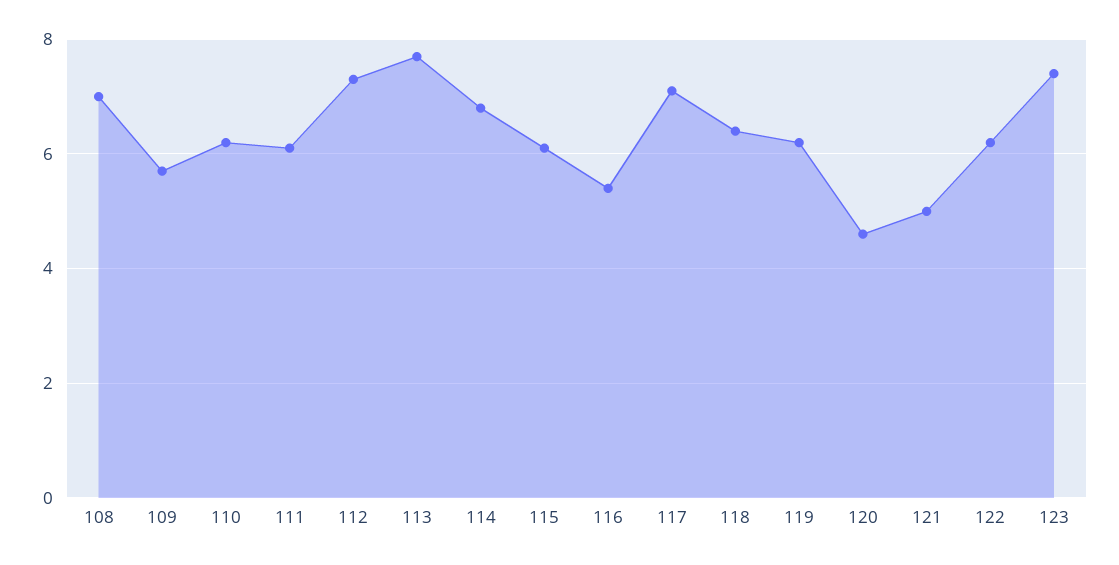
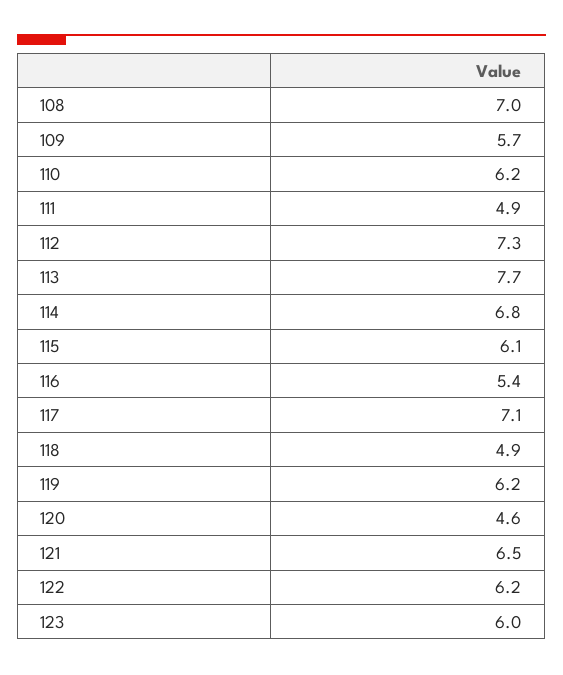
111: 6 -> 4.9
118: 6.5 -> 4.9
121: 5 -> 6.5
123: 7.5 -> 6

